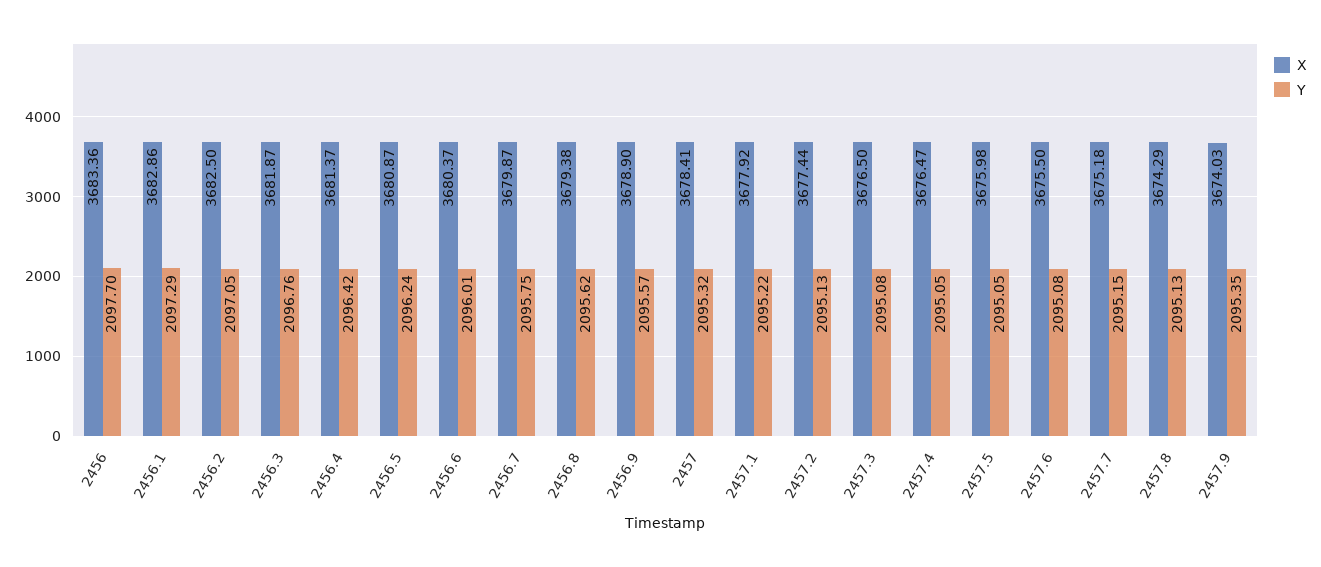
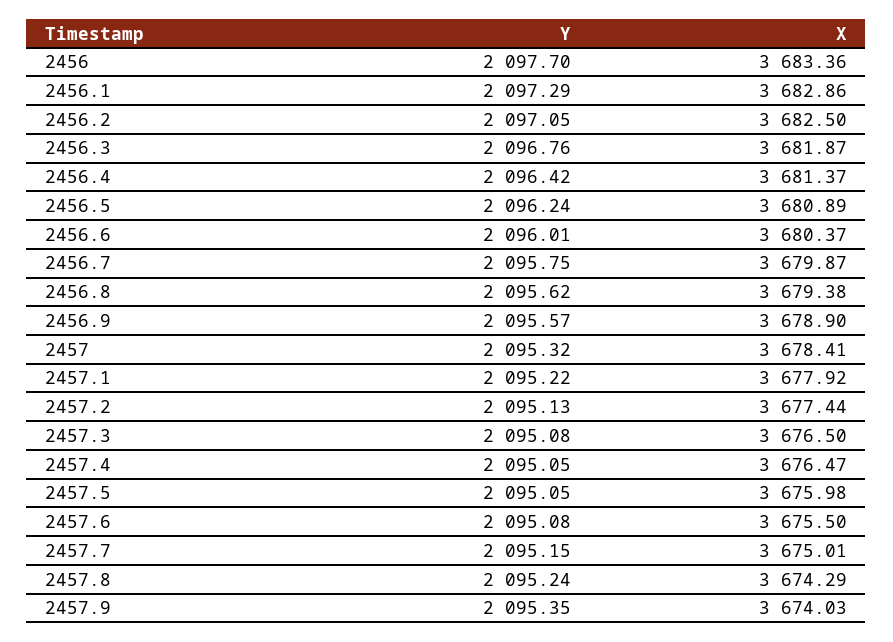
X, 2456.5: 3680.87 -> 3680.89
X, 2457.7: 3675.18 -> 3675.01
Y, 2457.8: 2095.13 -> 2095.24

